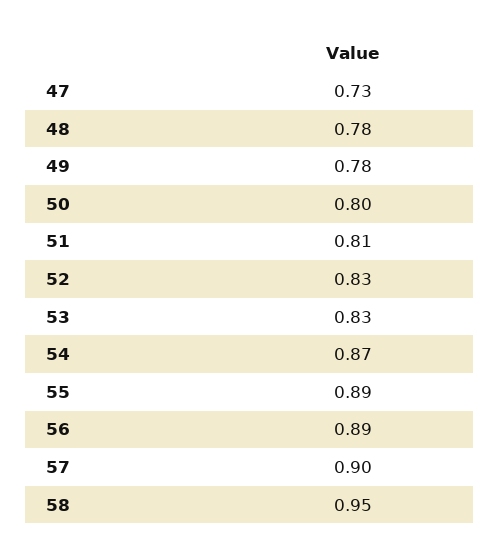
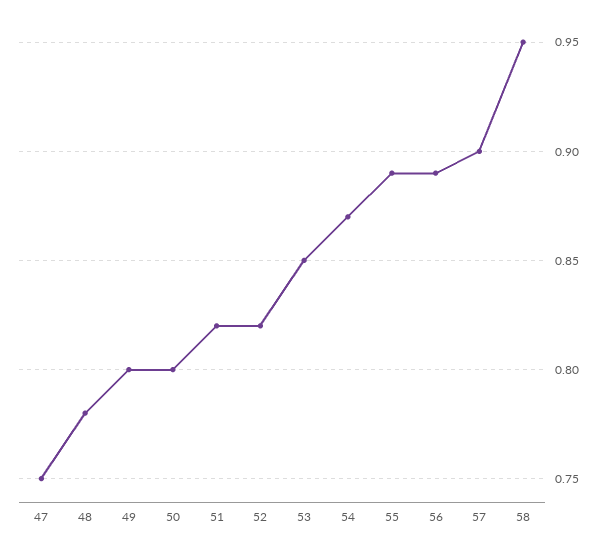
47: 0.73 -> 0.75
49: 0.78 -> 0.8
51: 0.81 -> 0.82
52: 0.83 -> 0.82
53: 0.83 -> 0.85

